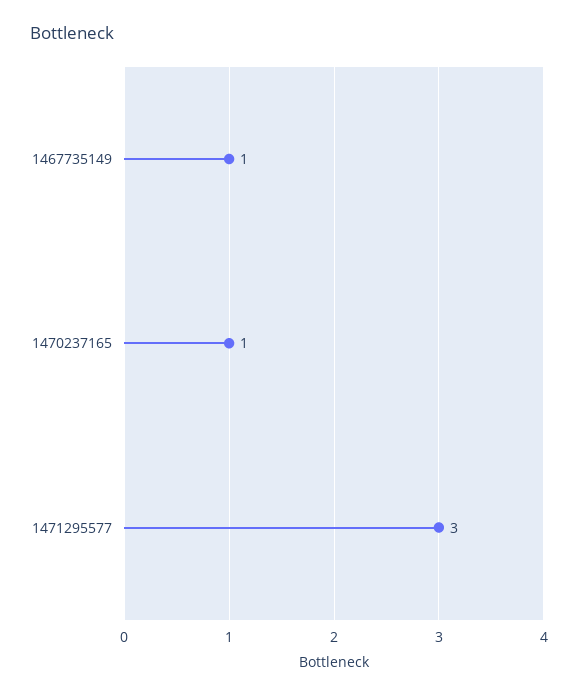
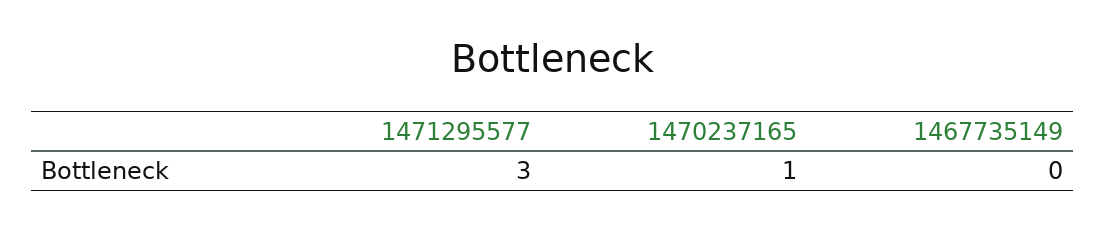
1467735149: 1 -> 0

